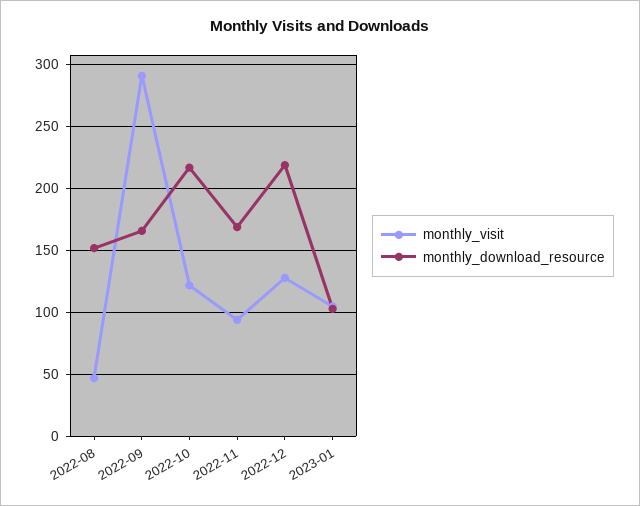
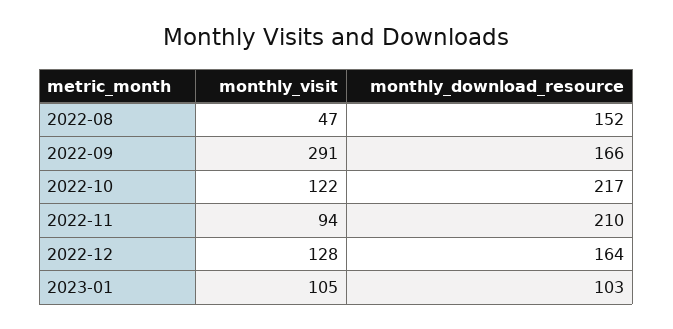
monthly_download_resource, 2022-11: 170 -> 210
monthly_download_resource, 2022-12: 220 -> 164

